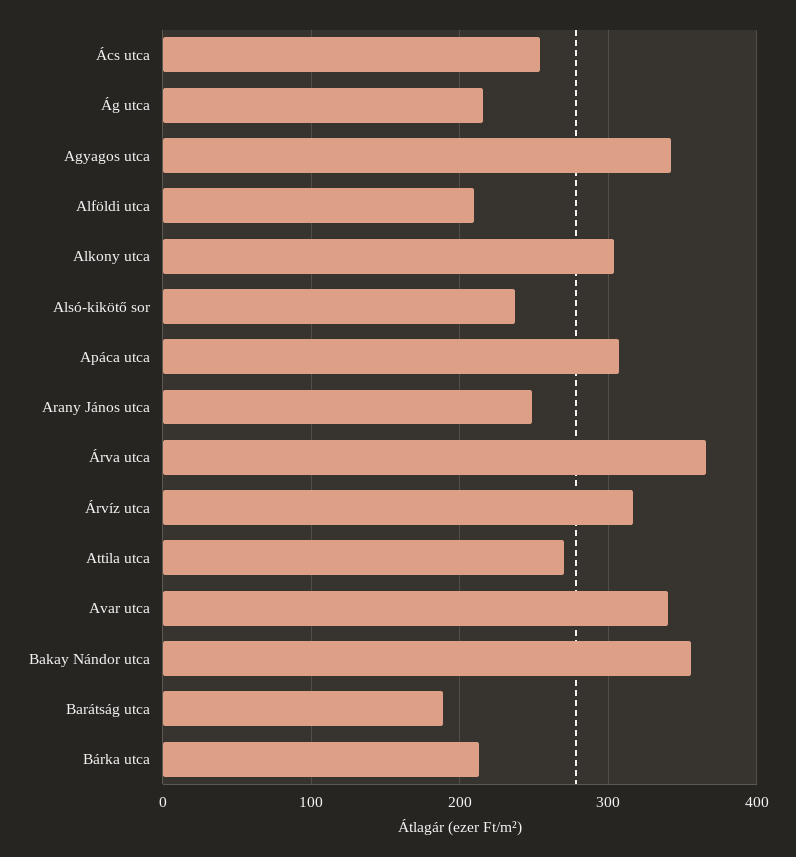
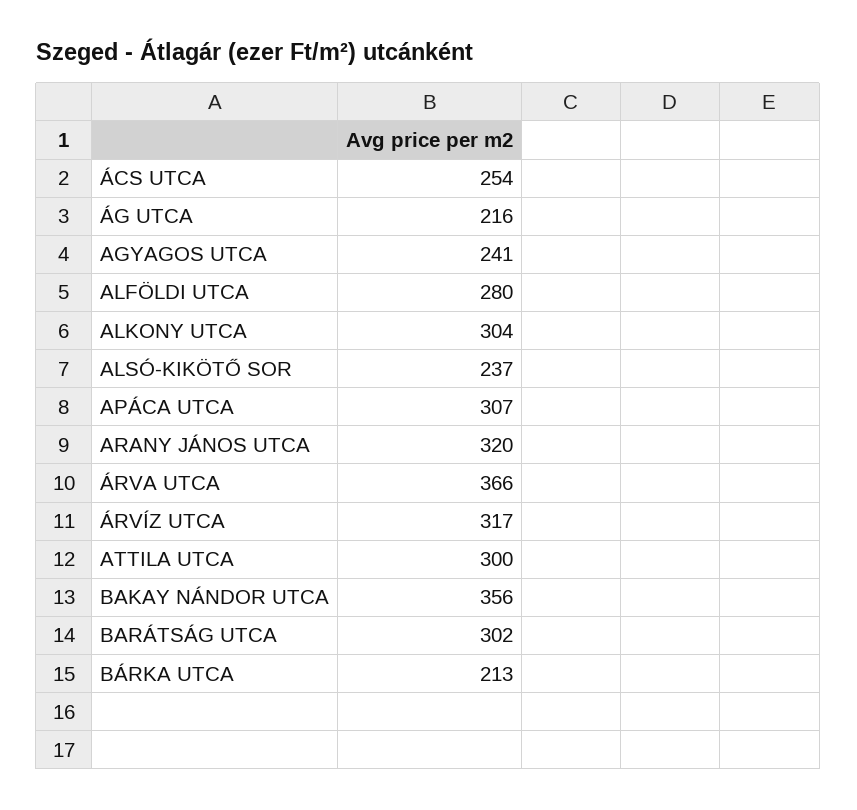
Agyagos utca: 340 -> 241
Alföldi utca: 210 -> 280
Arany János utca: 250 -> 320
Attila utca: 270 -> 300
Avar utca: 340 -> none
Barátság utca: 190 -> 302

